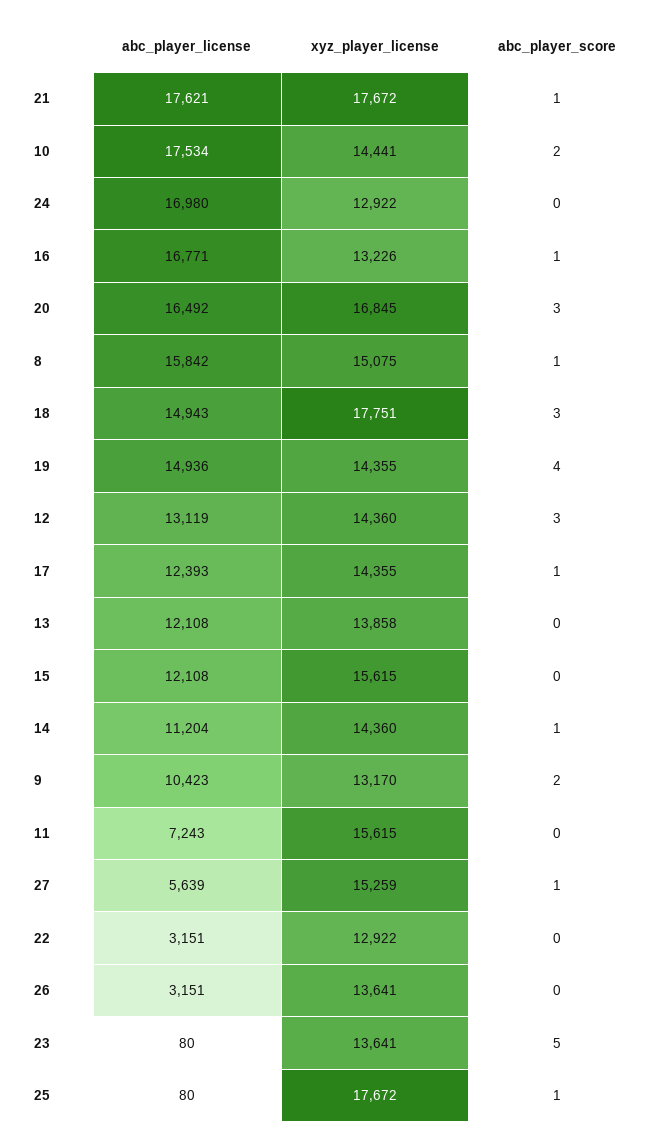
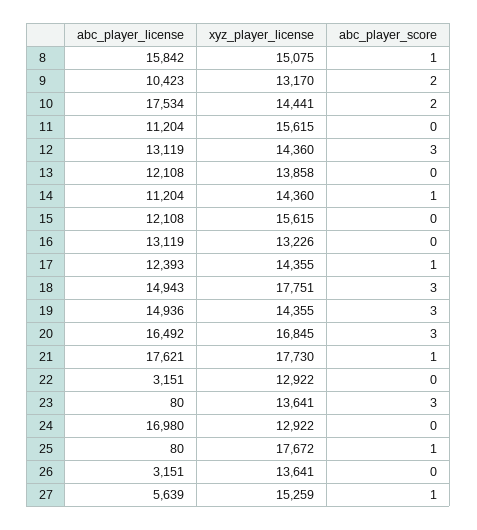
xyz_player_license, 21: 17672 -> 17730
abc_player_license, 16: 16771 -> 13119
abc_player_score, 16: 1 -> 0
abc_player_score, 19: 4 -> 3
abc_player_license, 11: 7243 -> 11204
abc_player_score, 23: 5 -> 3

